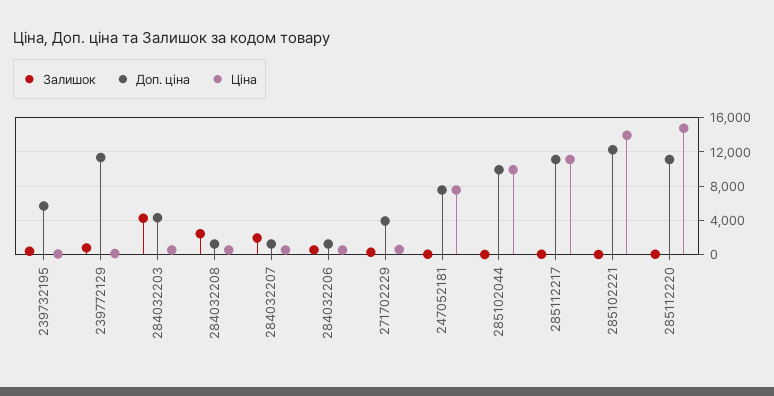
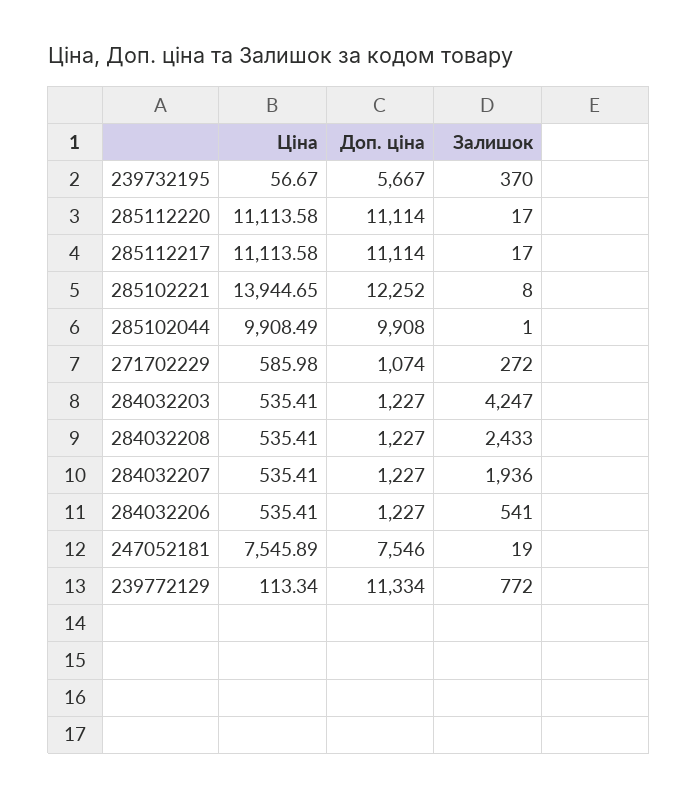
Доп. ціна, 284032203: 4000 -> 1227
Доп. ціна, 271702229: 4000 -> 1074
Ціна, 285112220: 15000 -> 11113.58

